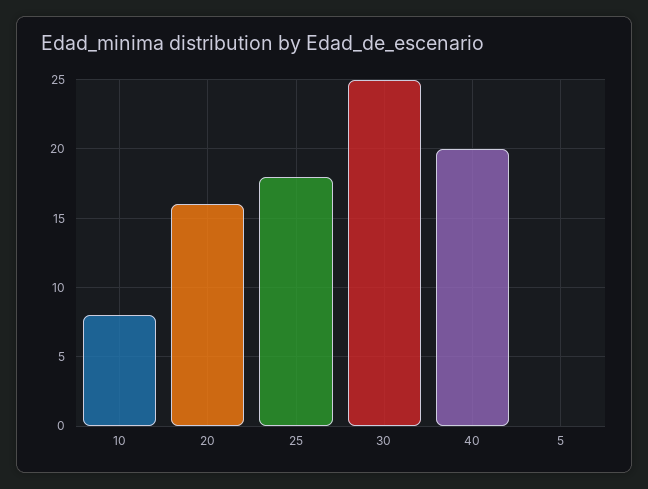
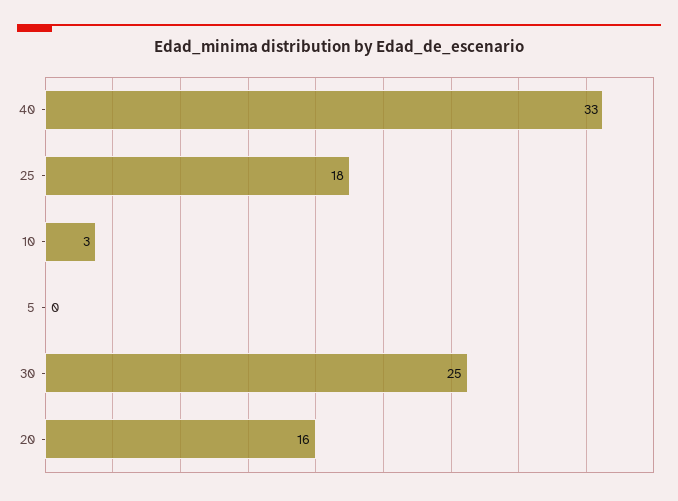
10: 8 -> 3
40: 20 -> 33

